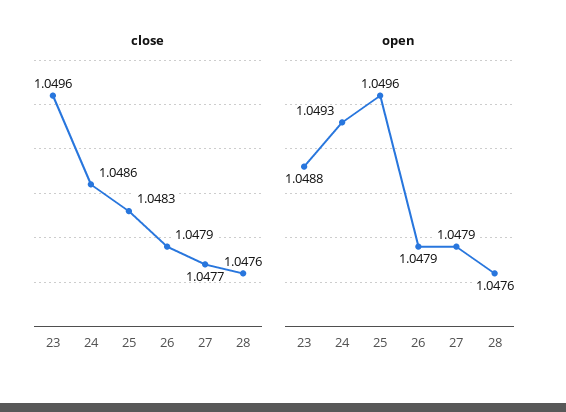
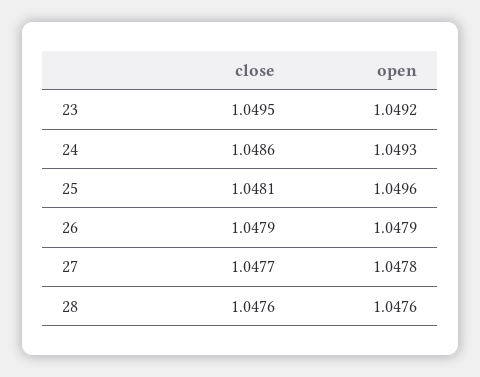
close, 23: 1.0496 -> 1.0495
close, 25: 1.0483 -> 1.0481
open, 23: 1.0488 -> 1.0492
open, 27: 1.0479 -> 1.0478

